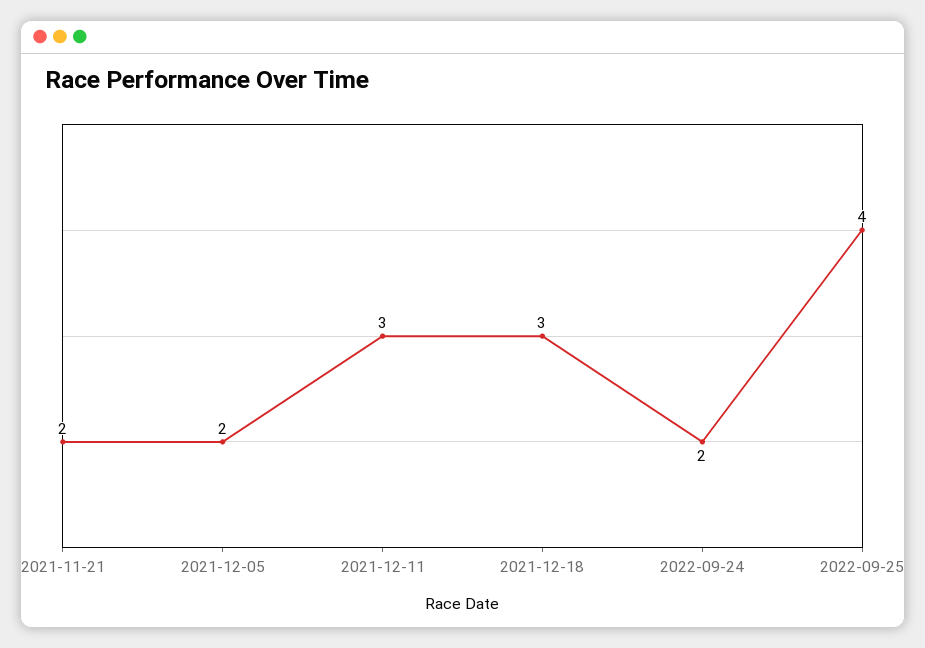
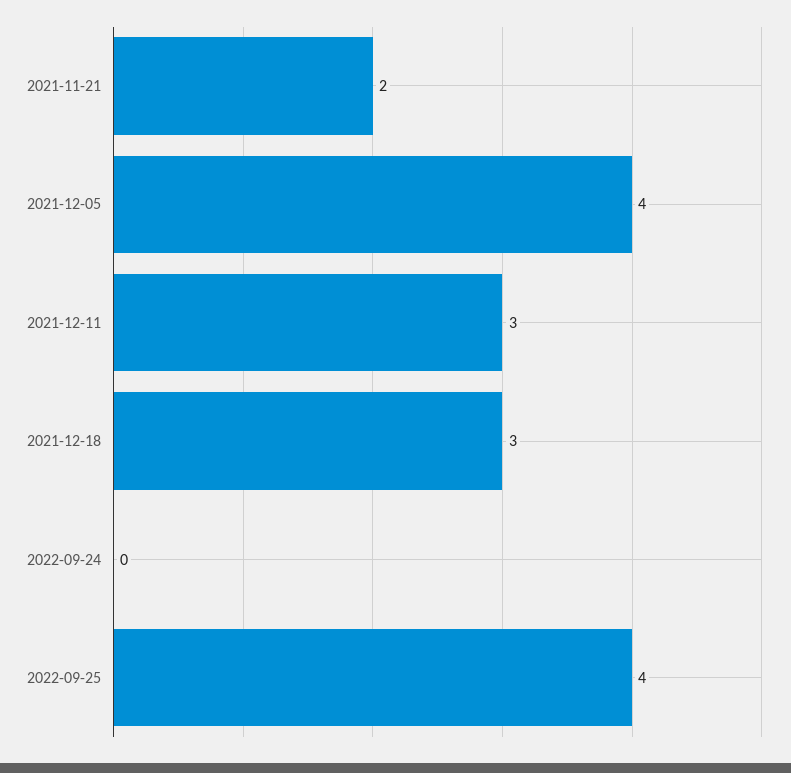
2021-12-05: 2 -> 4
2022-09-24: 2 -> 0

